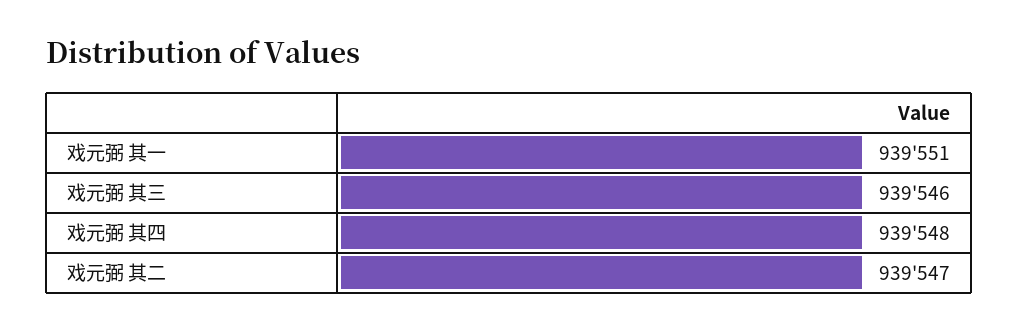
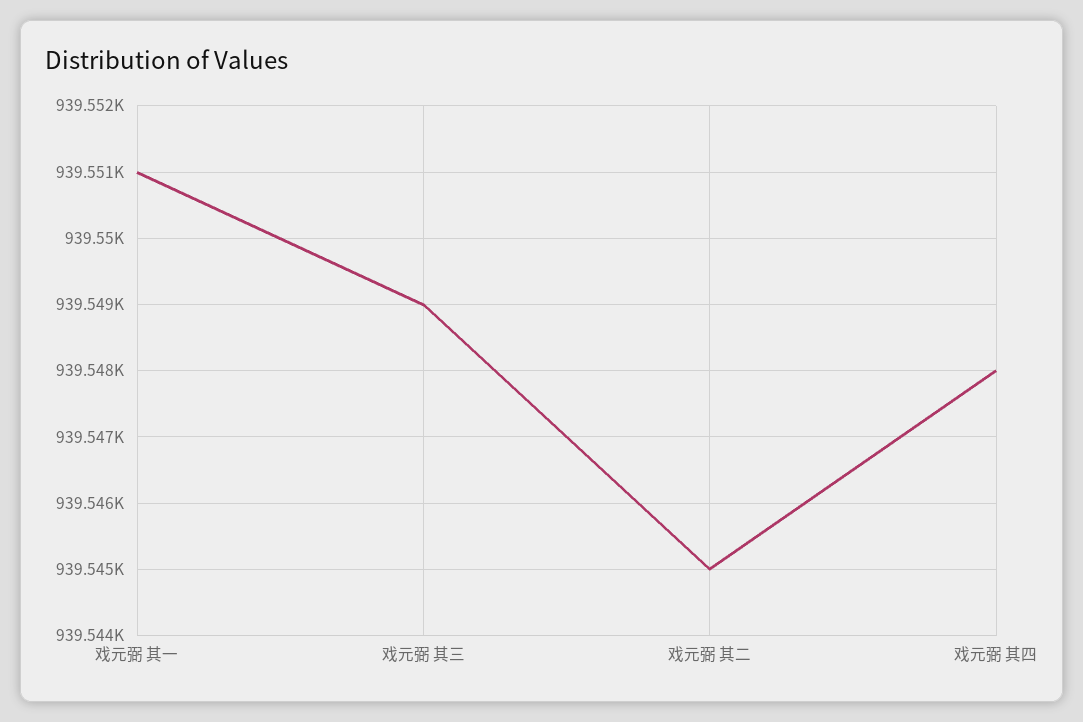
戏元弼 其三: 939546 -> 939549
戏元弼 其二: 939547 -> 939545

